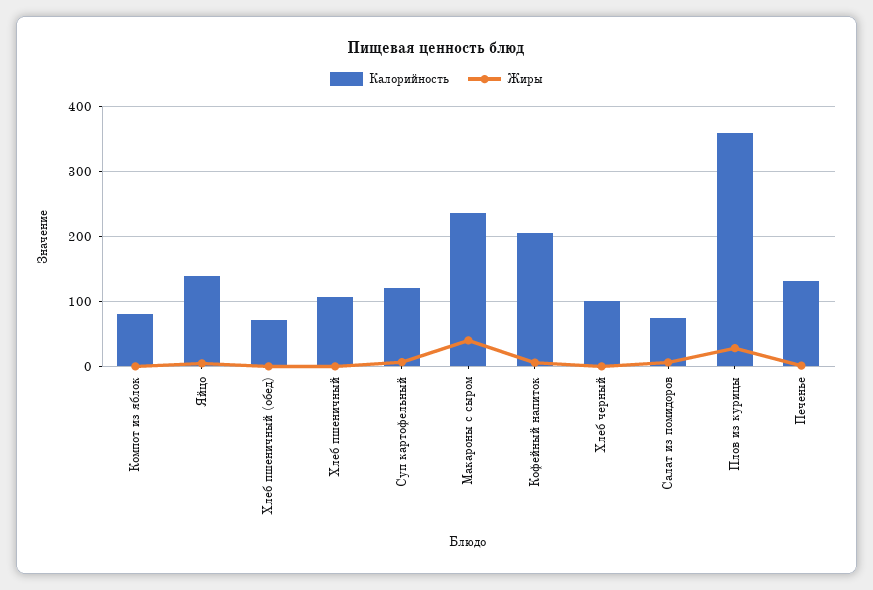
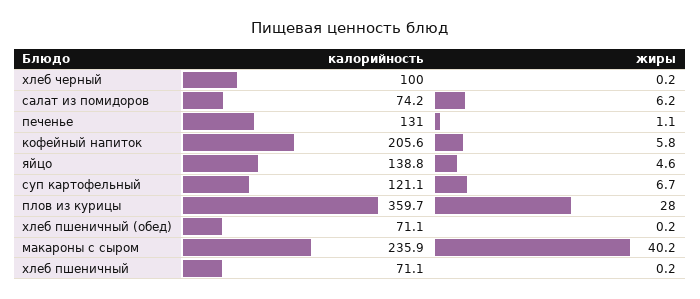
Калорийность, Компот из яблок: 80 -> none
Жиры, Компот из яблок: 0 -> none
Калорийность, Хлеб пшеничный: 110 -> 71.1

